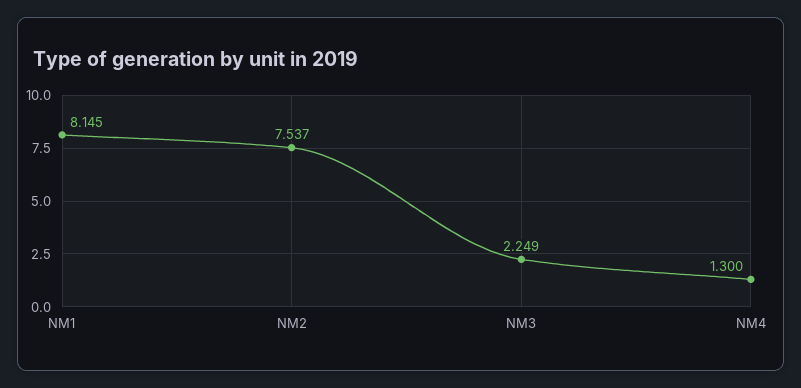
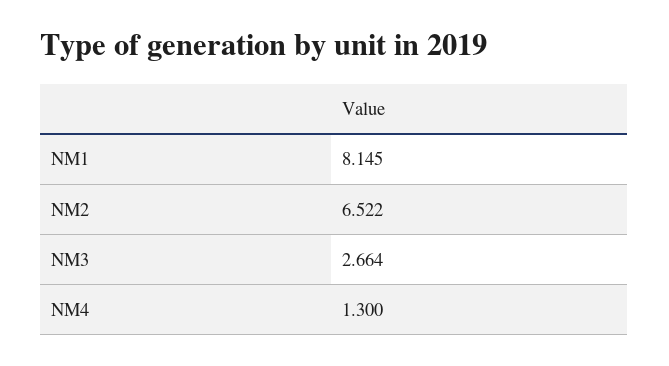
NM2: 7.537 -> 6.522
NM3: 2.249 -> 2.664

